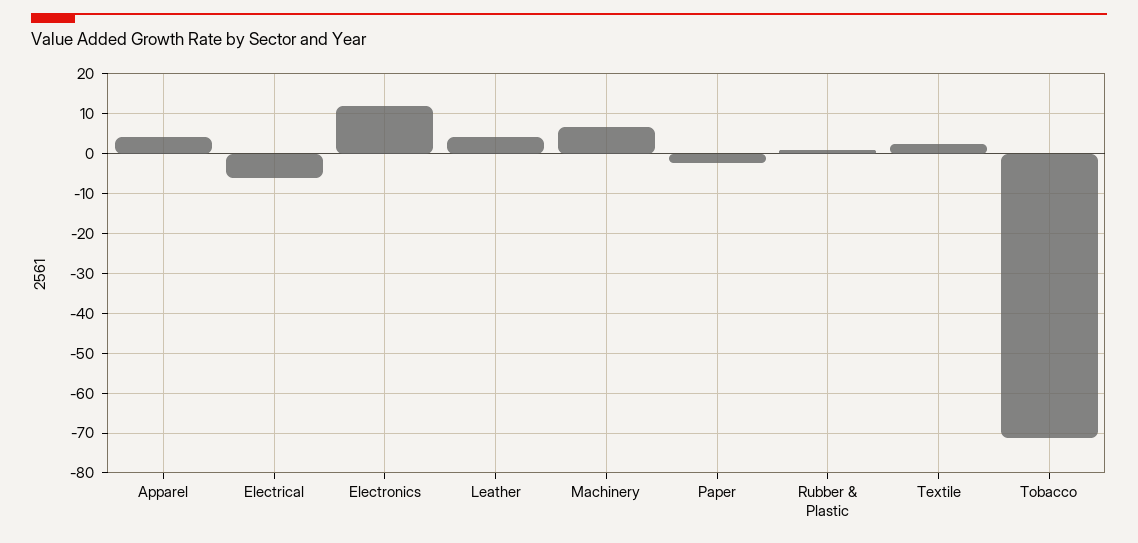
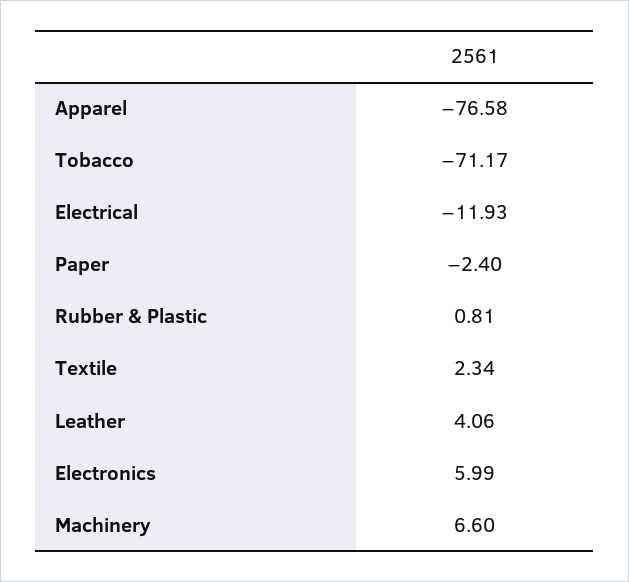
Apparel: 4 -> -76.58
Electrical: -6 -> -11.93
Electronics: 12 -> 5.99

